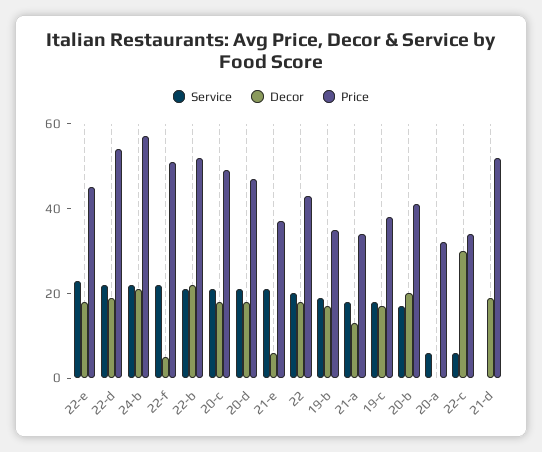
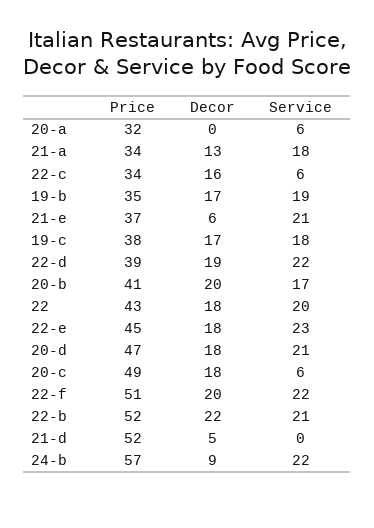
Price, 22-d: 55 -> 39
Decor, 24-b: 20 -> 9
Decor, 22-f: 5 -> 20
Service, 20-c: 20 -> 6
Decor, 22-c: 30 -> 16
Decor, 21-d: 20 -> 5

